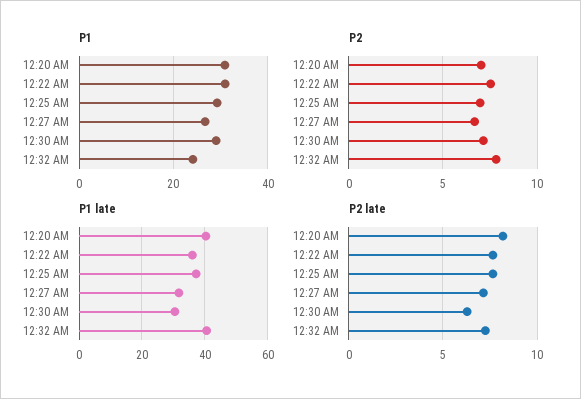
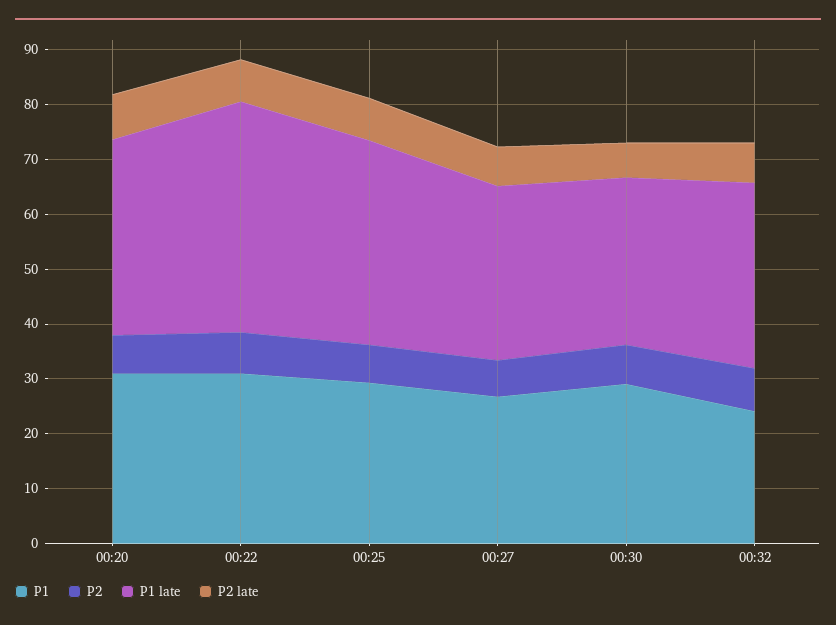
P1 late, 12:20 AM: 40 -> 36
P1 late, 12:22 AM: 36 -> 42
P1 late, 12:32 AM: 40 -> 34

